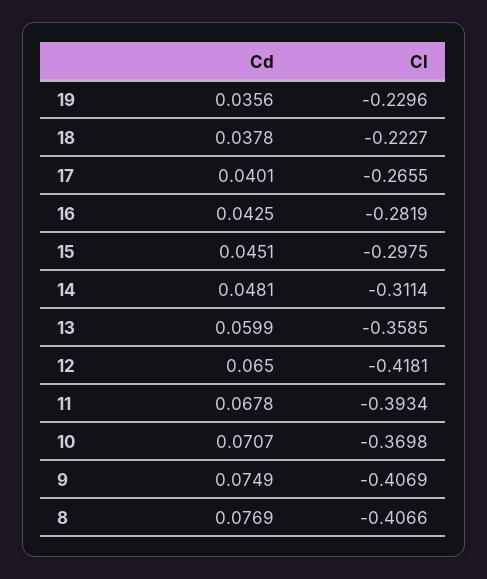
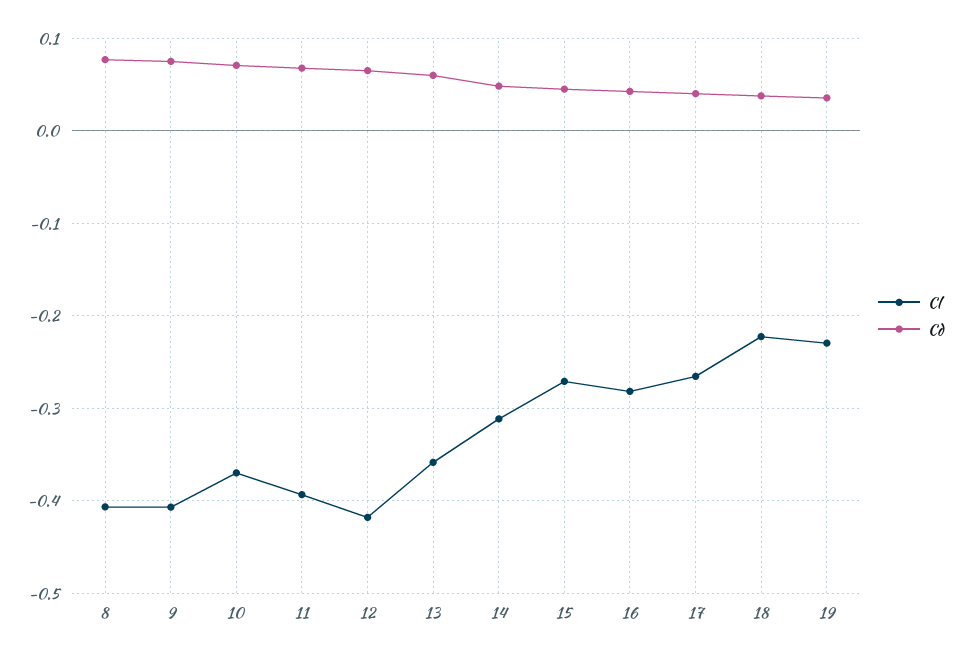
Cl, 15: -0.2975 -> -0.27

